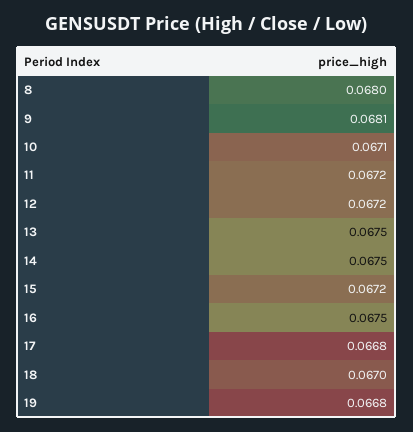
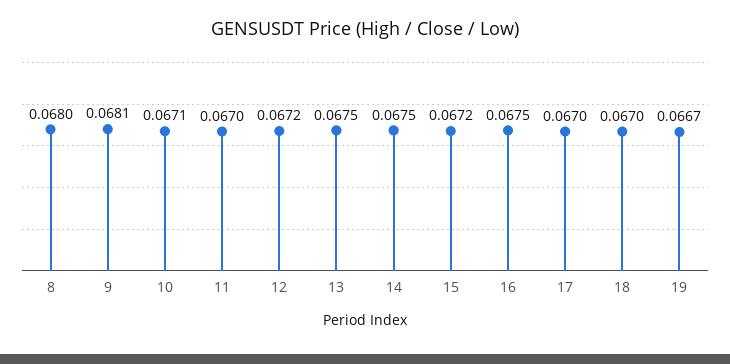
11: 0.0672 -> 0.067
17: 0.0668 -> 0.067
19: 0.0668 -> 0.0667

